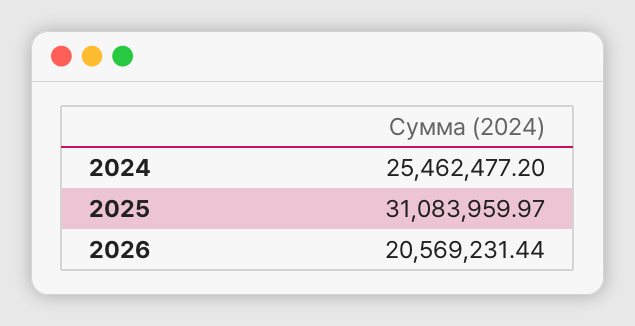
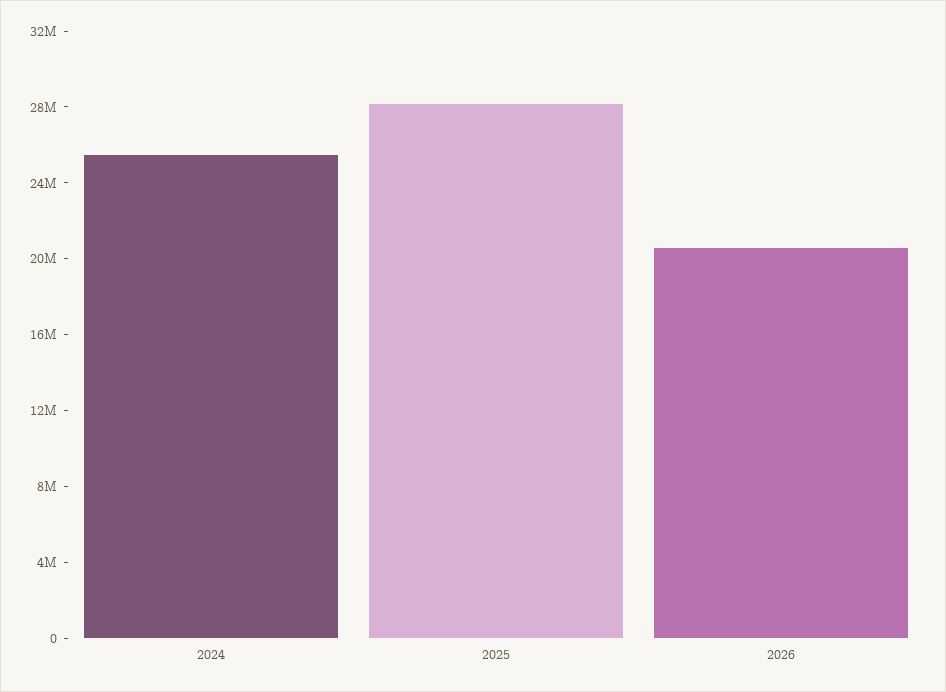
2025: 31083959.97 -> 28000000

